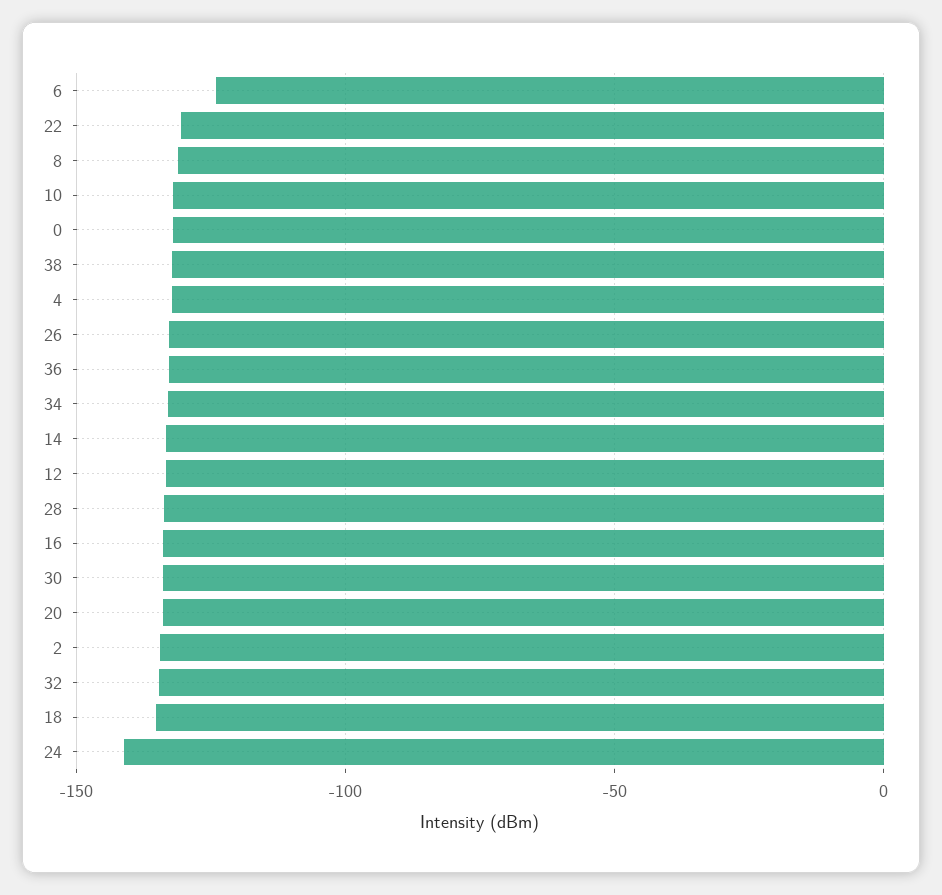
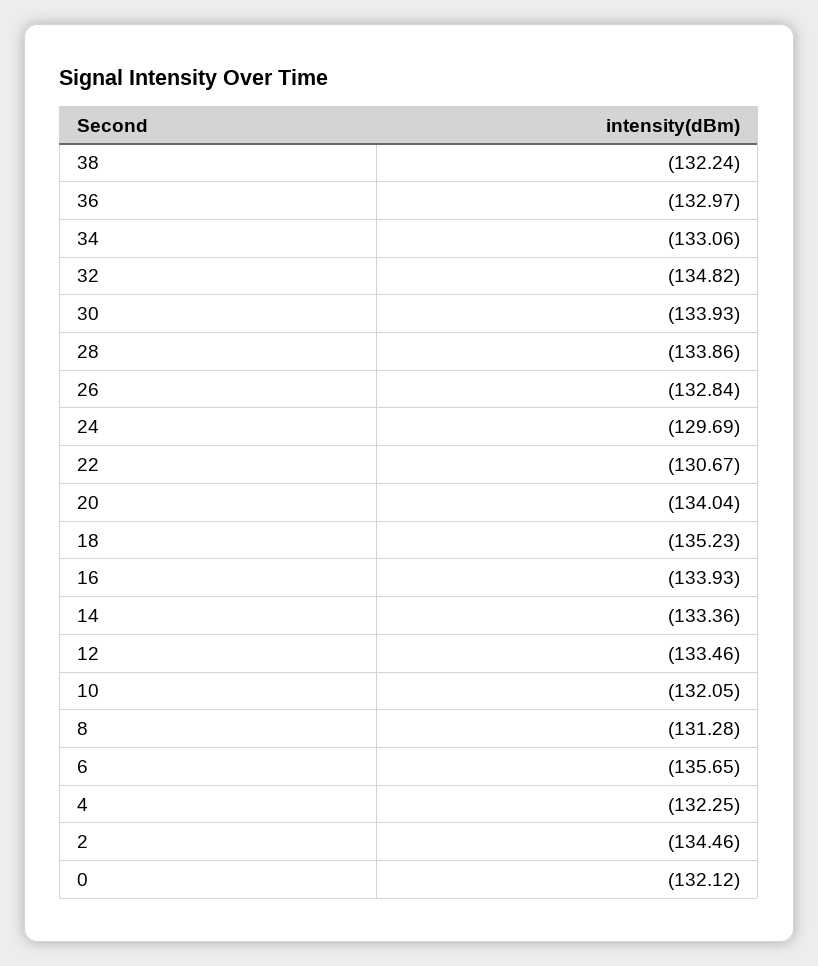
6: -125 -> -135.65
24: -140 -> -129.69

